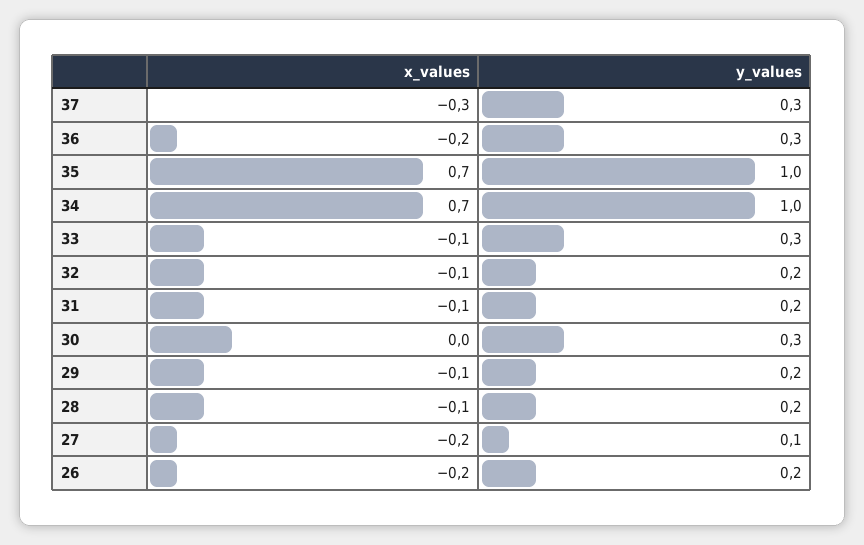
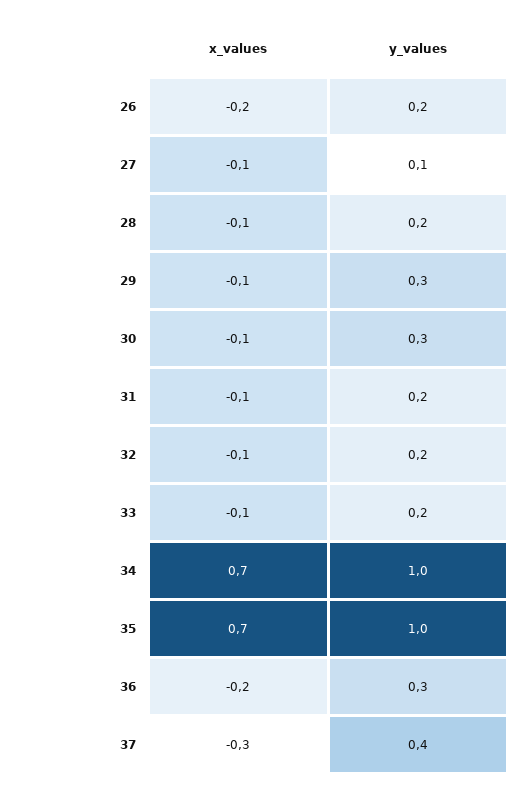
y_values, 37: 0.3 -> 0.4
y_values, 33: 0.3 -> 0.2
x_values, 30: 0 -> -0.1
y_values, 29: 0.2 -> 0.3
x_values, 27: -0.2 -> -0.1

